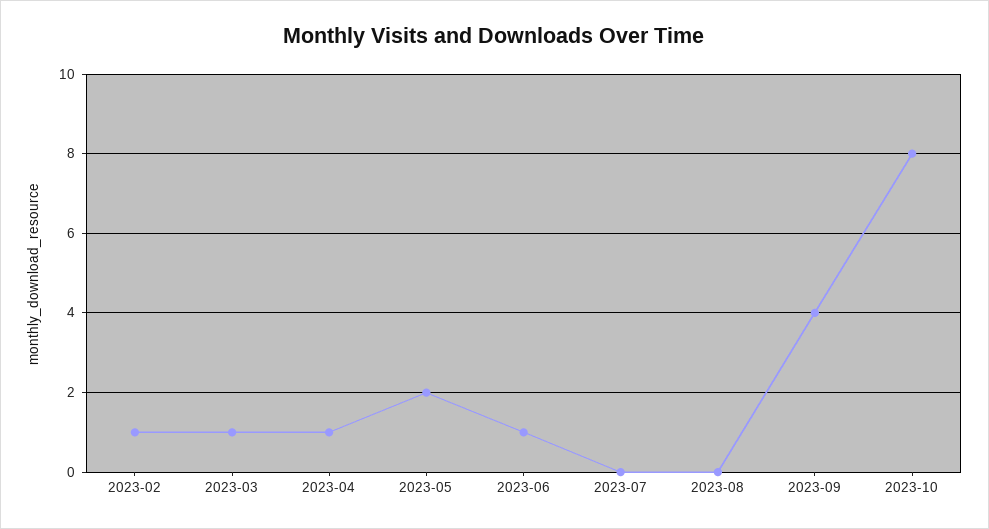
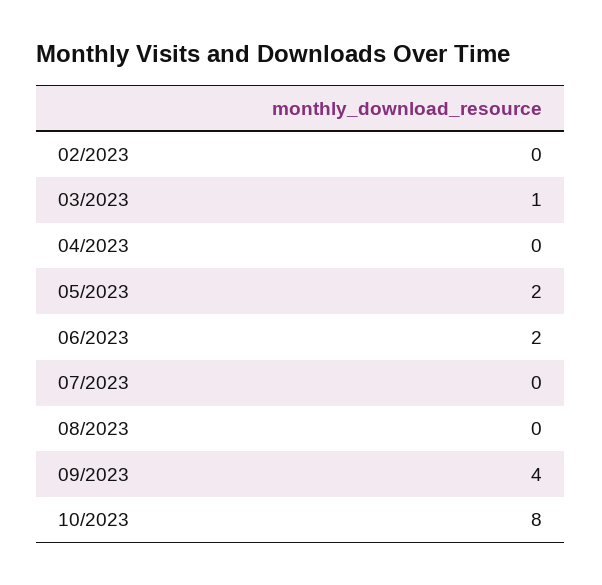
2023-02: 1 -> 0
2023-04: 1 -> 0
2023-06: 1 -> 2

